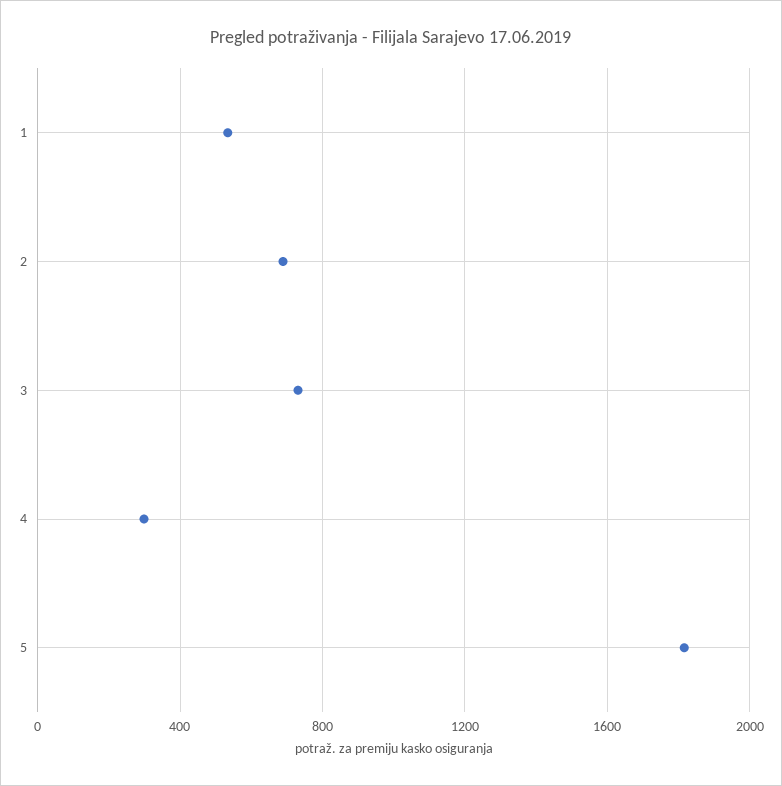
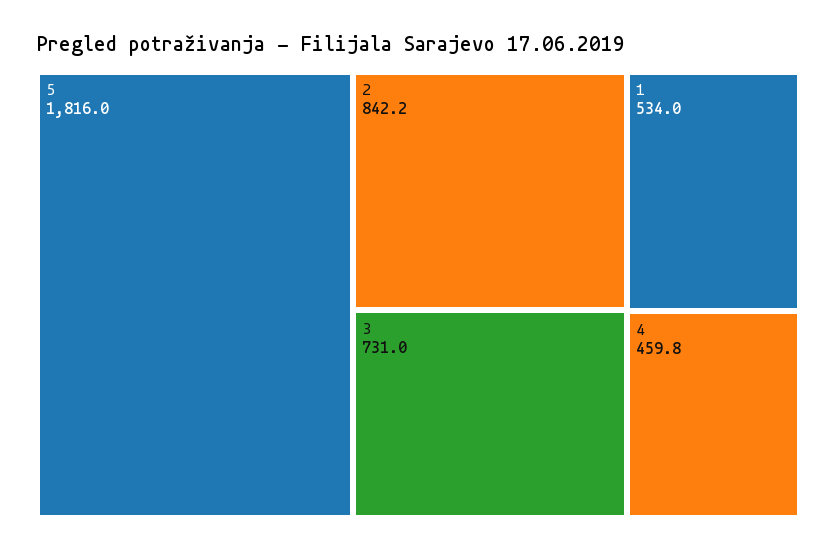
2: 700 -> 842.2
4: 300 -> 459.8

